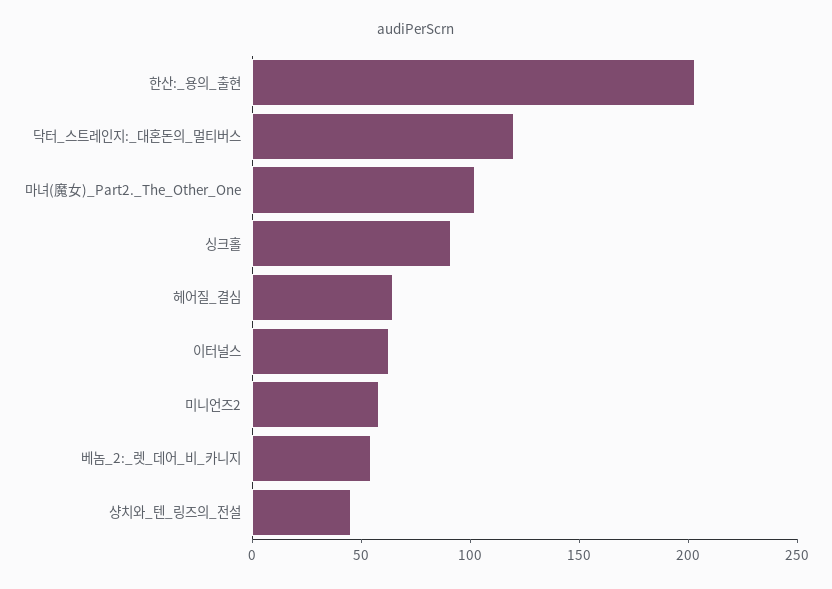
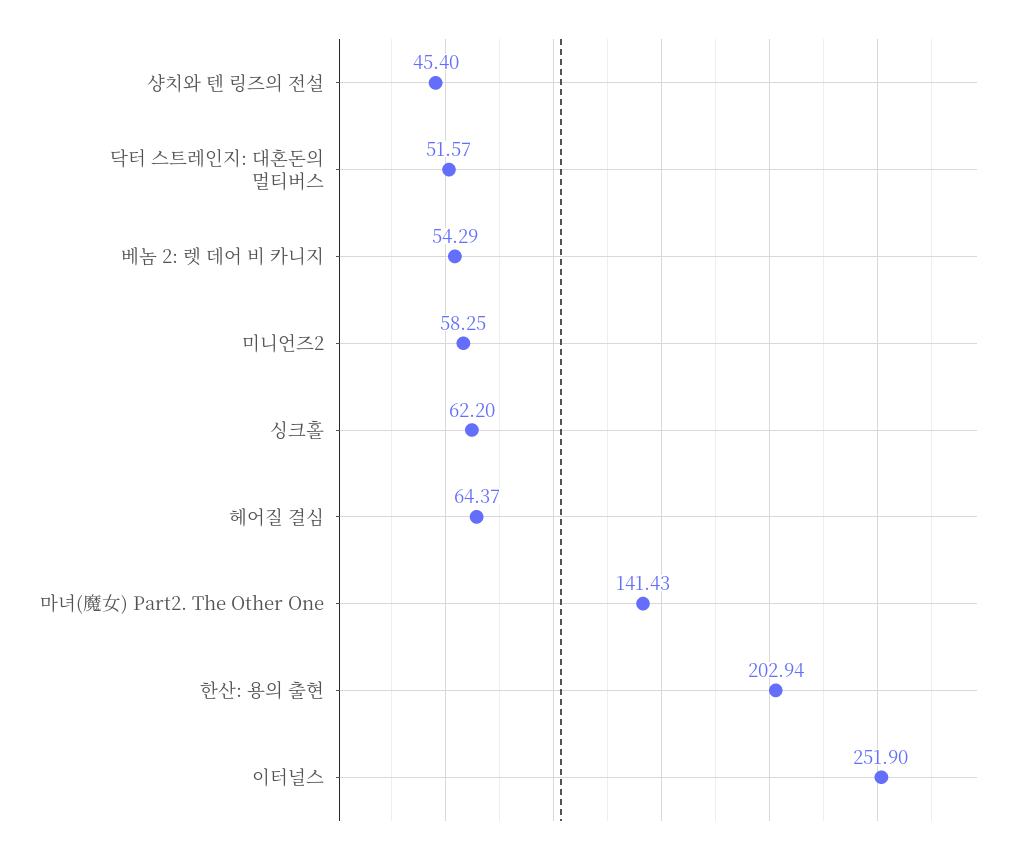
닥터_스트레인지:_대혼돈의_멀티버스: 120 -> 51.57
마녀(魔女)_Part2._The_Other_One: 100 -> 141.43
싱크홀: 90 -> 62.2
이터널스: 60 -> 251.9

